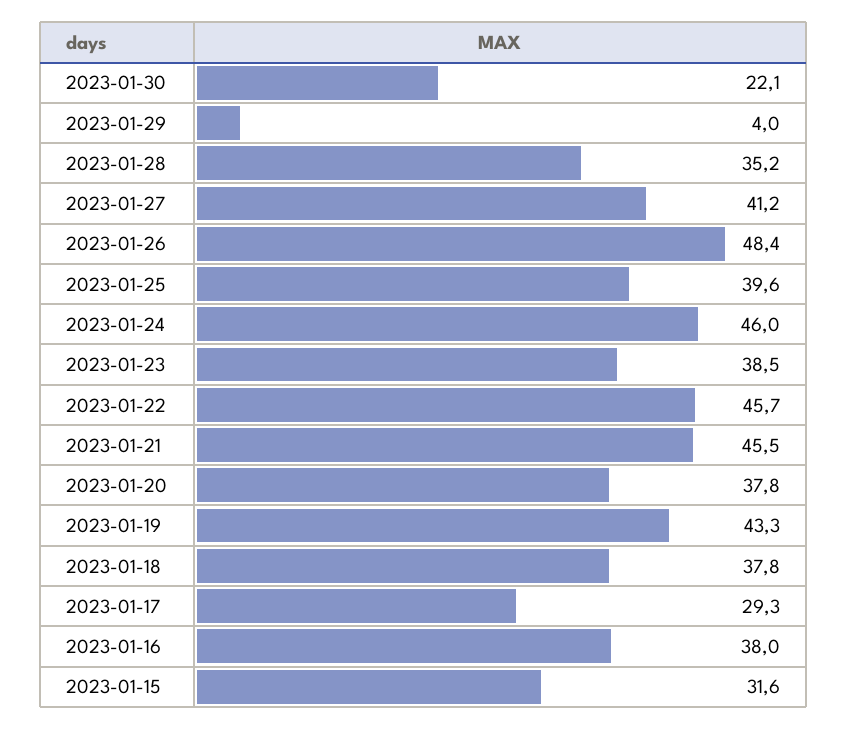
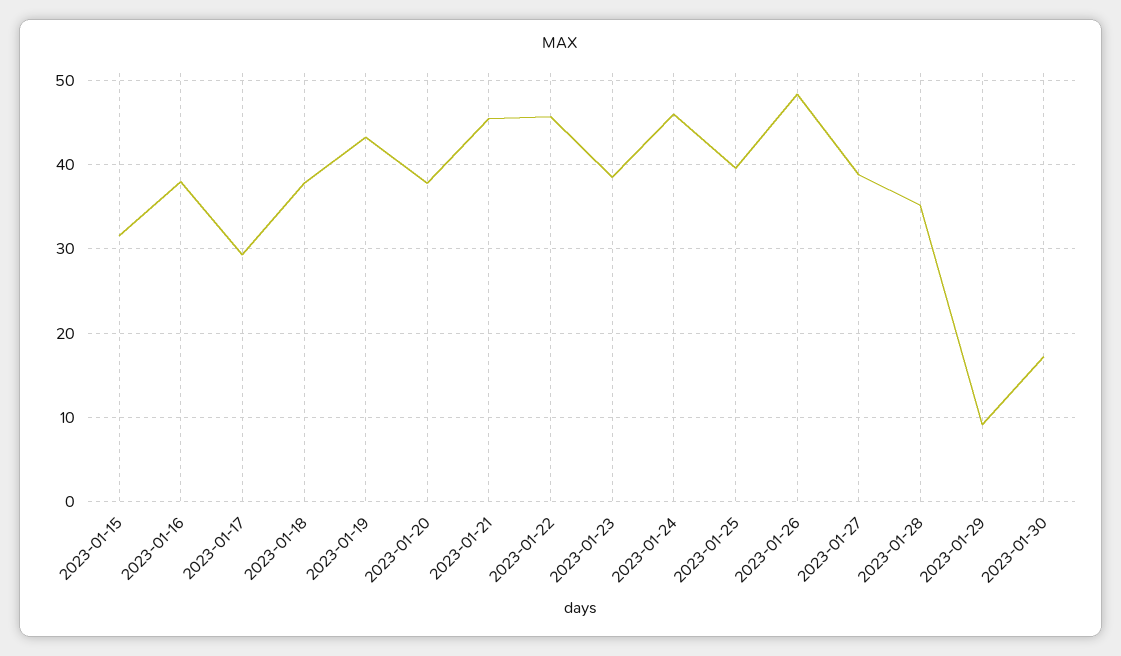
2023-01-30: 22.1 -> 17
2023-01-29: 4 -> 9
2023-01-27: 41.2 -> 39

